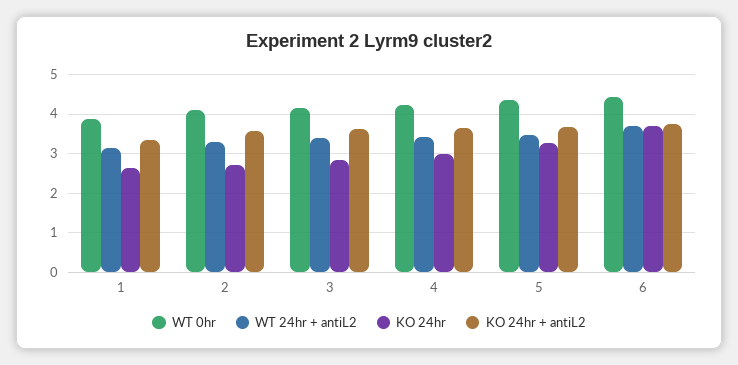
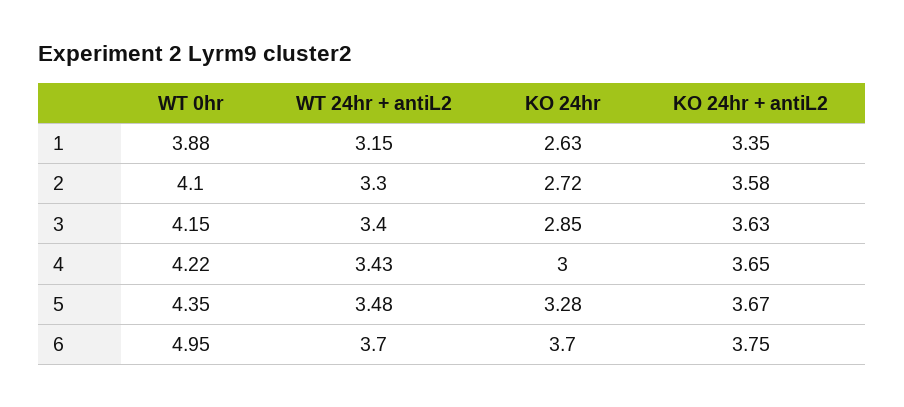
WT 0hr, 6: 4.4 -> 4.95

